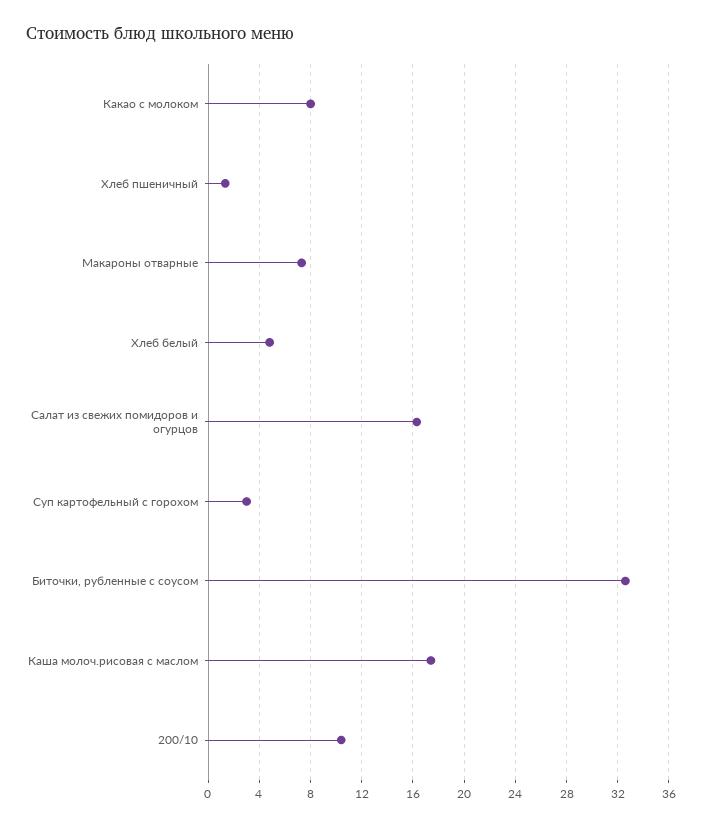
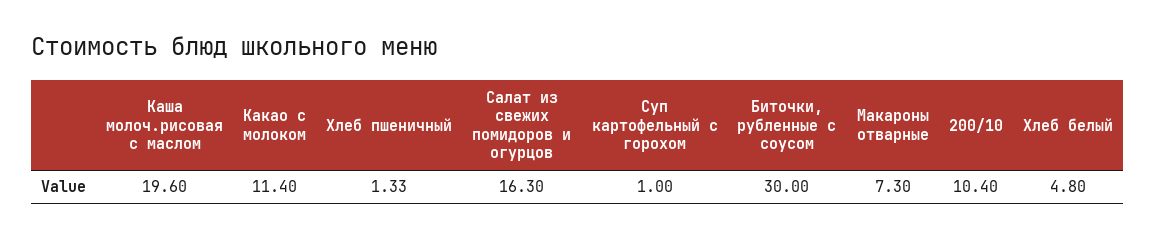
Какао с молоком: 8 -> 11.4
Суп картофельный с горохом: 3 -> 1
Биточки, рубленные с соусом: 32.5 -> 30
Каша молоч.рисовая с маслом: 17.5 -> 19.6

